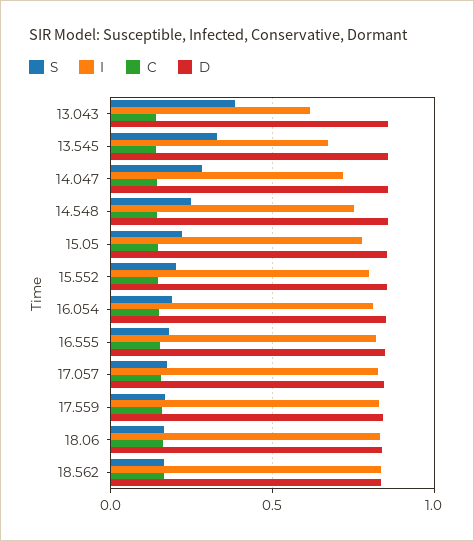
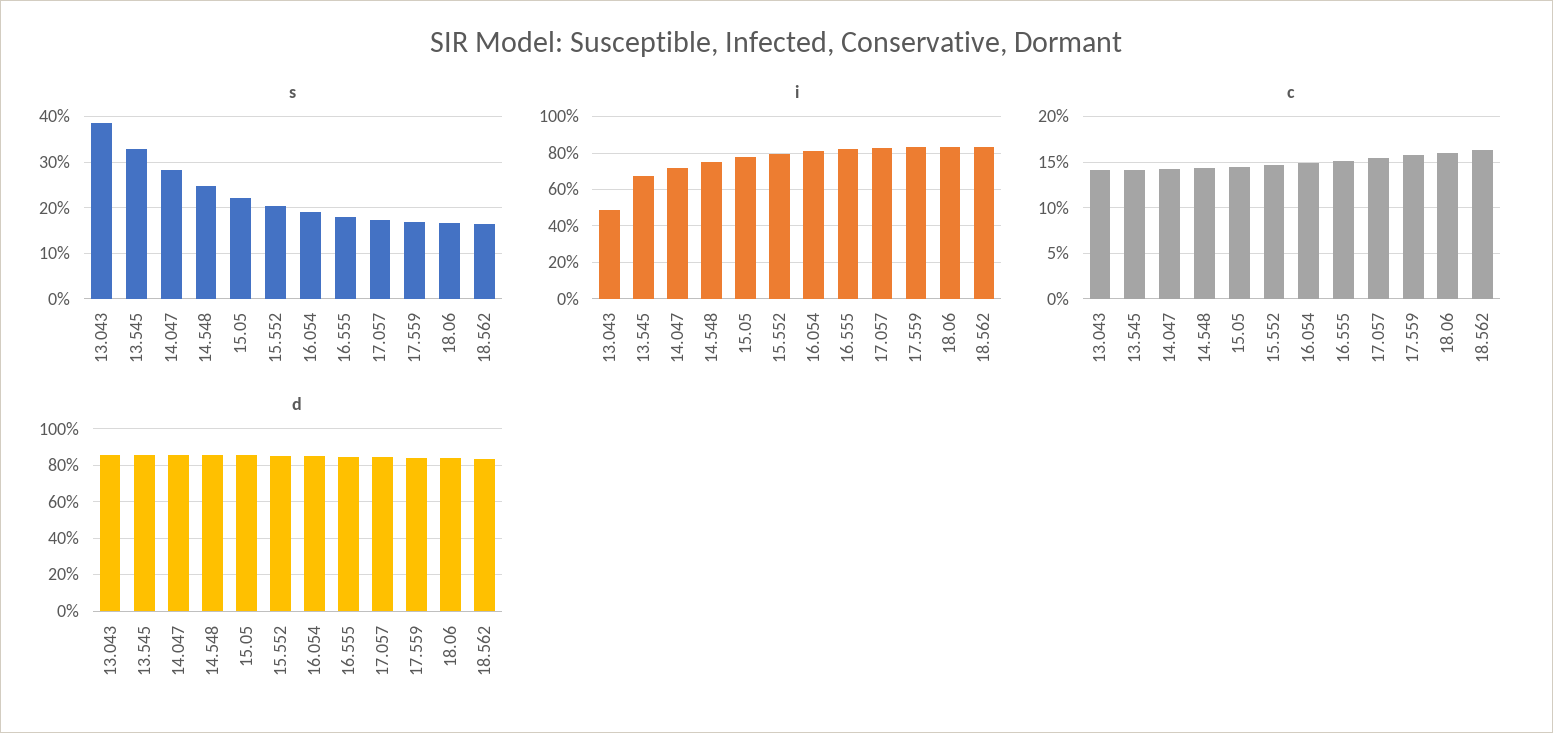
I, 13.043: 0.6 -> 0.5

